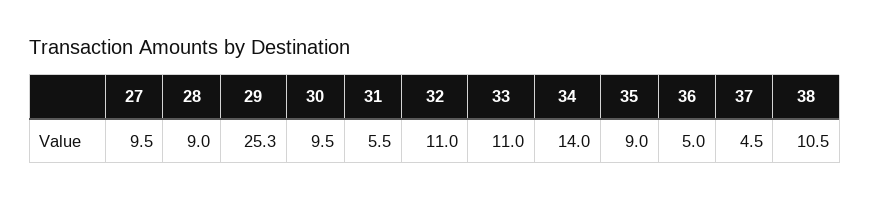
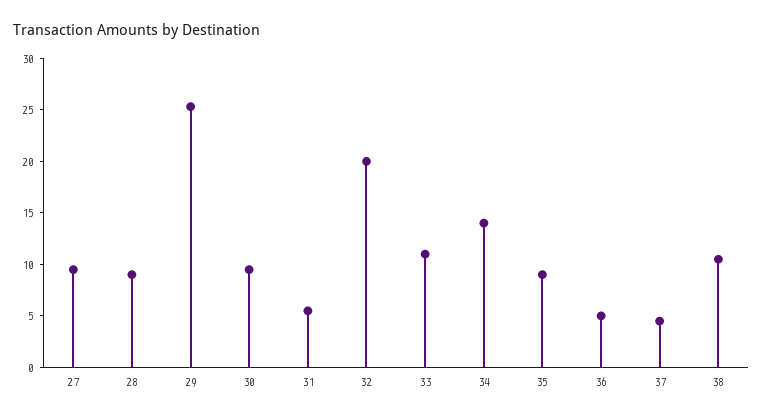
32: 11 -> 20

